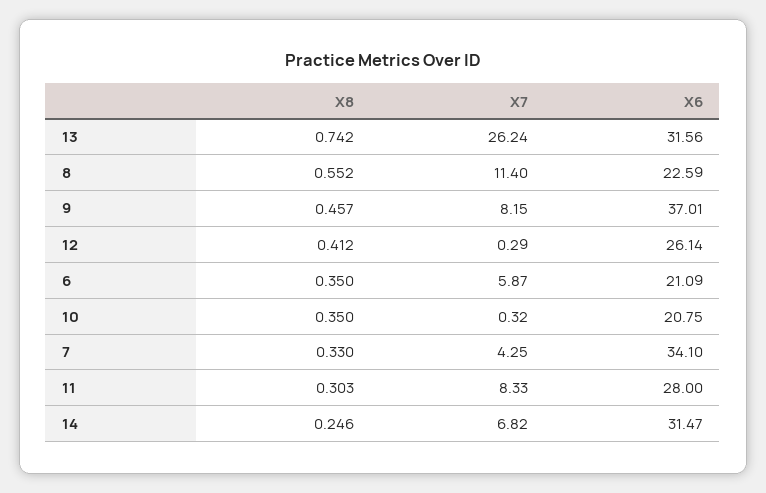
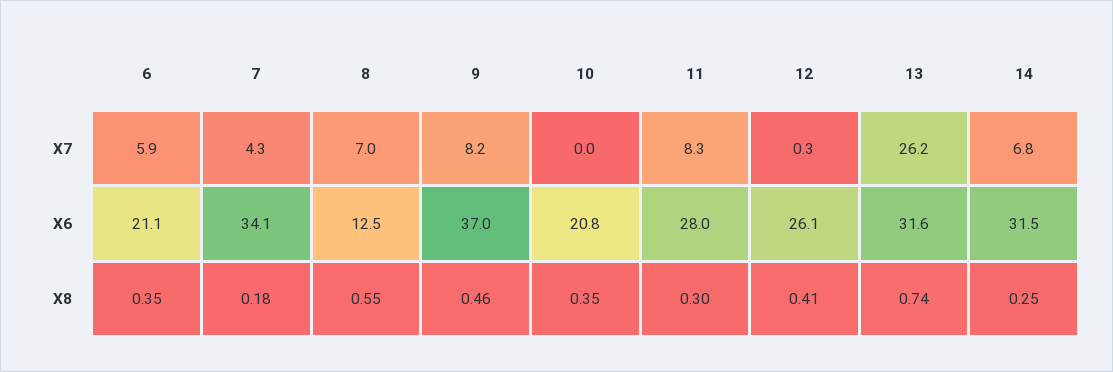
X7, 8: 11.4 -> 7
X6, 8: 22.59 -> 12.5
X7, 10: 0.32 -> 0
X8, 7: 0.33 -> 0.18

